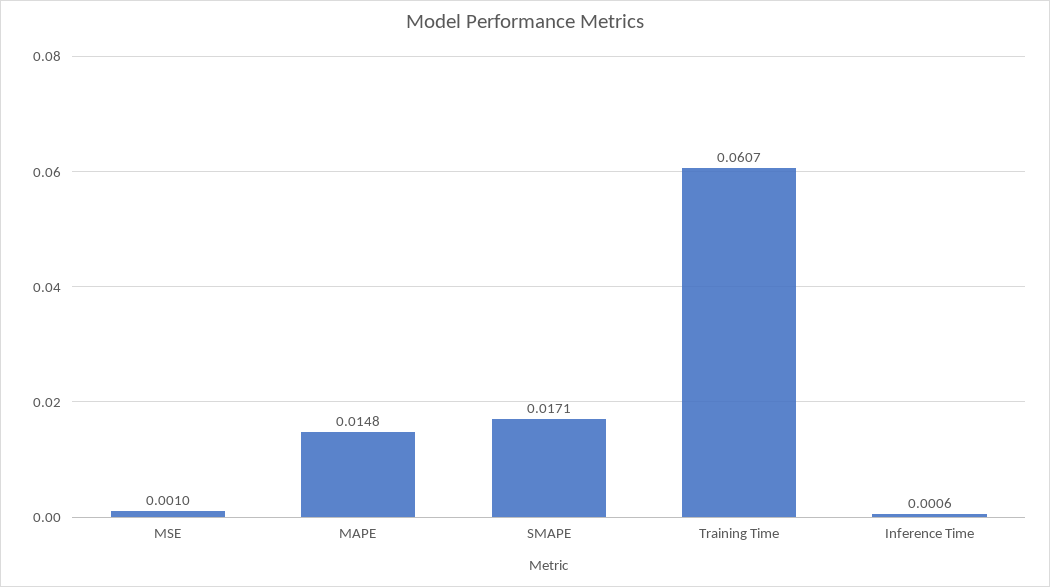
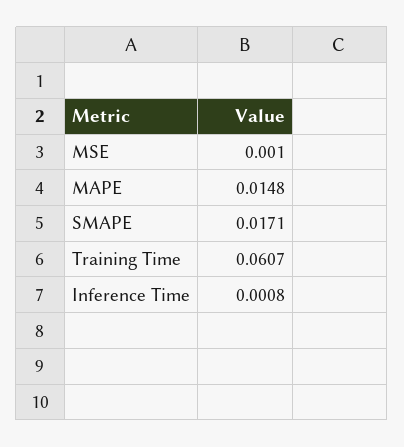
Inference Time: 0.0006 -> 0.0008

